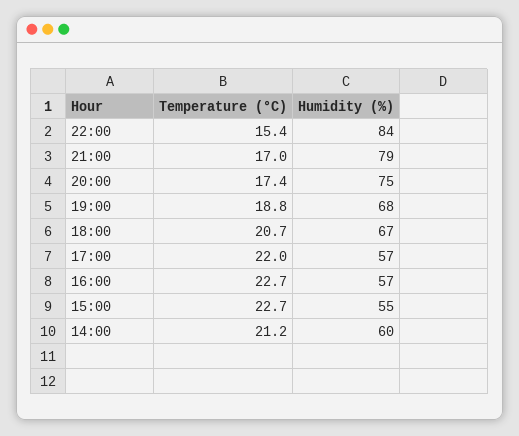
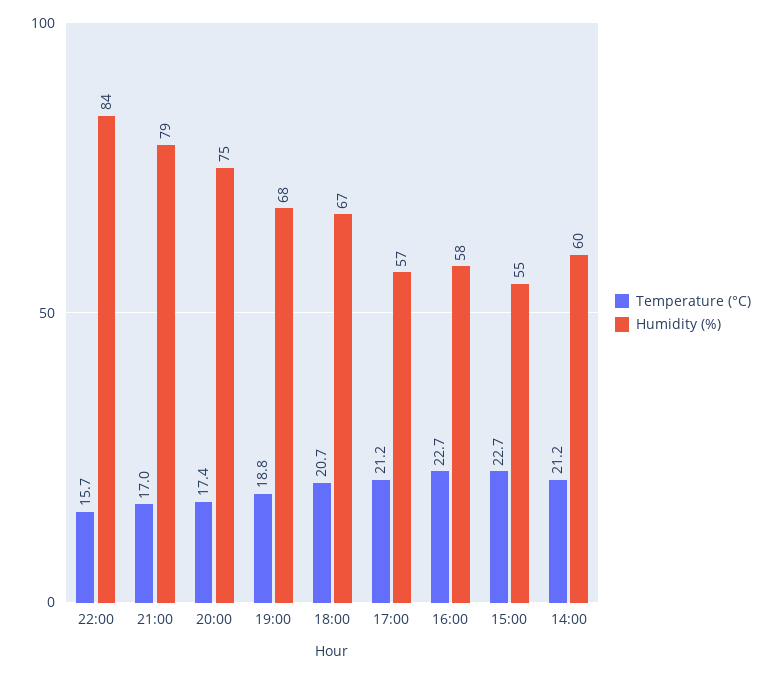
Temperature (°C), 22:00: 15.4 -> 15.7
Temperature (°C), 17:00: 22 -> 21.2
Humidity (%), 16:00: 57 -> 58

